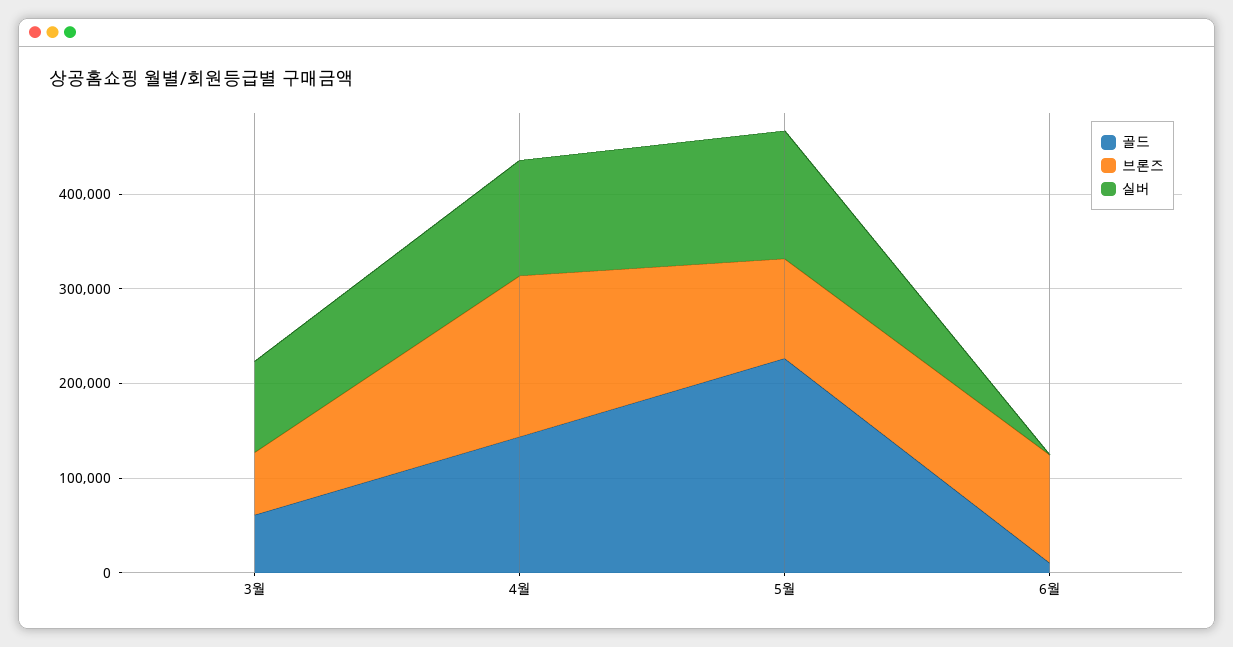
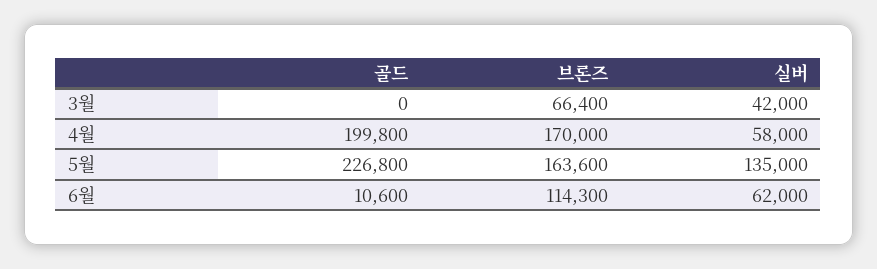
골드, 3월: 60000 -> 0
실버, 3월: 100000 -> 42000
골드, 4월: 140000 -> 199800
실버, 4월: 120000 -> 58000
브론즈, 5월: 100000 -> 163600
실버, 6월: 0 -> 62000

